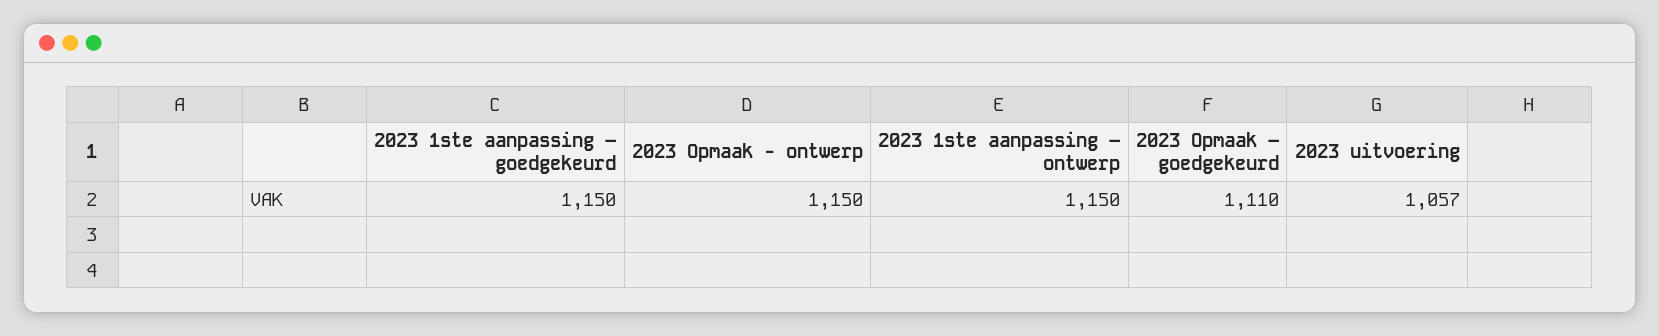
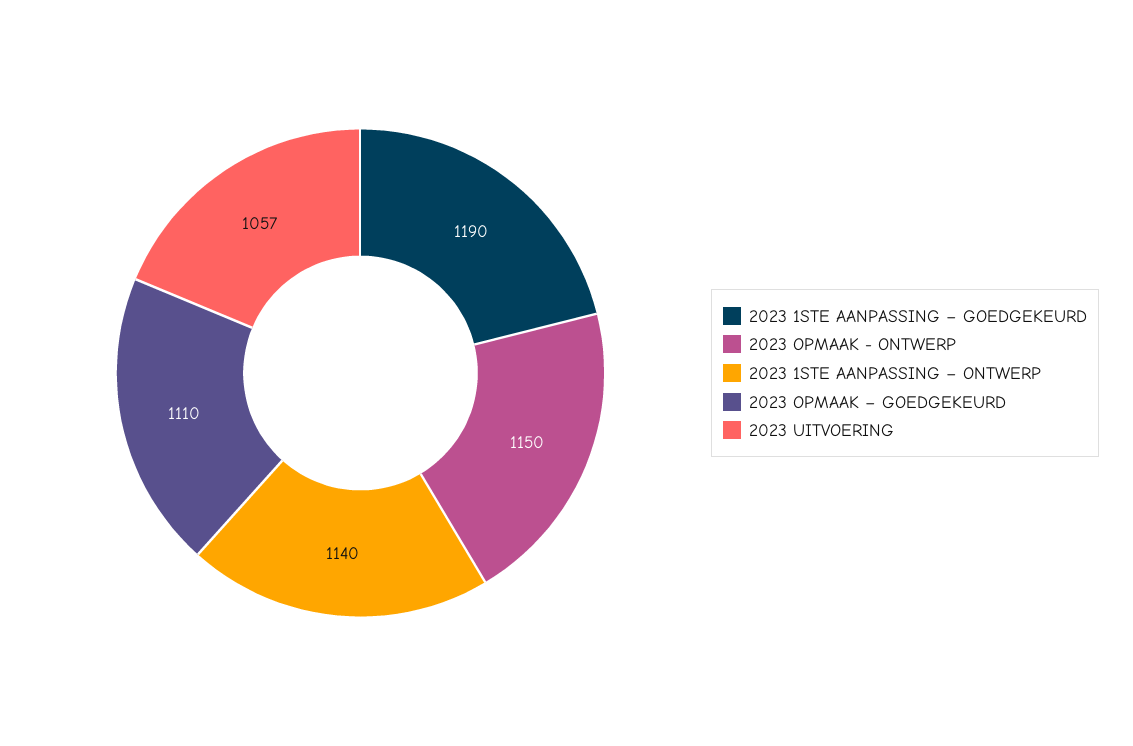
2023 1ste aanpassing – goedgekeurd: 1150 -> 1190
2023 1ste aanpassing – ontwerp: 1150 -> 1140

